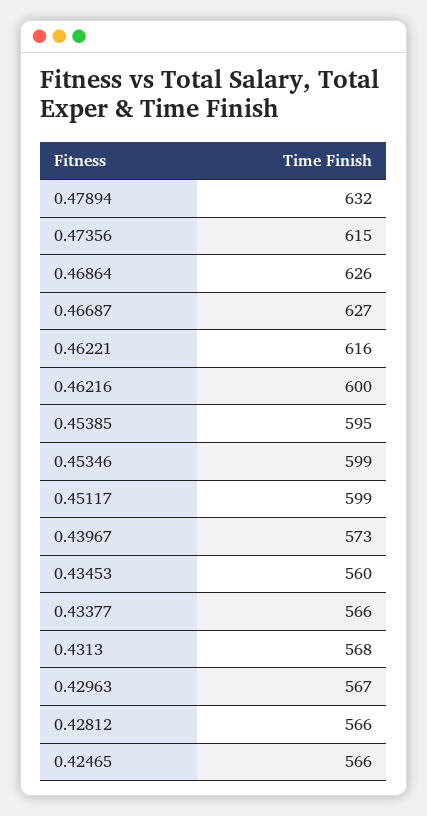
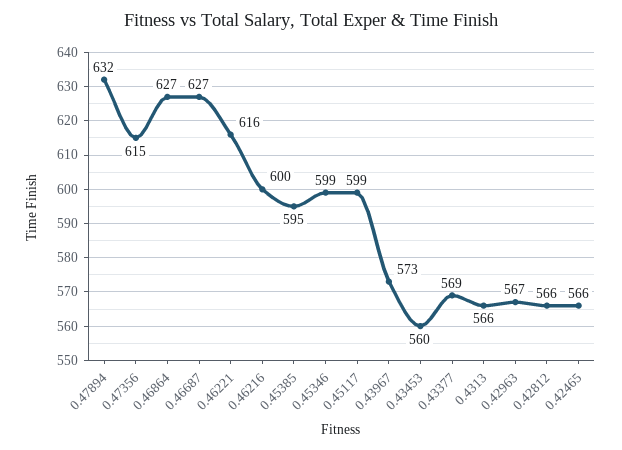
0.46864: 626 -> 627
0.43377: 566 -> 569
0.4313: 568 -> 566

